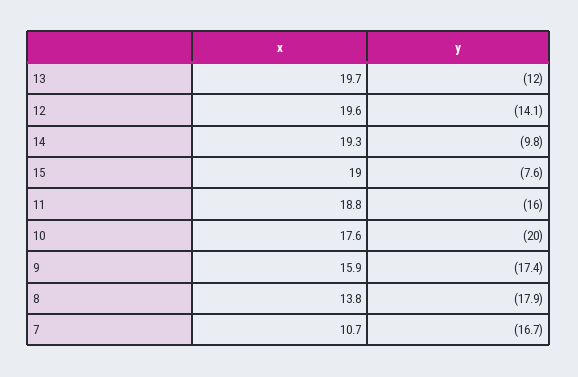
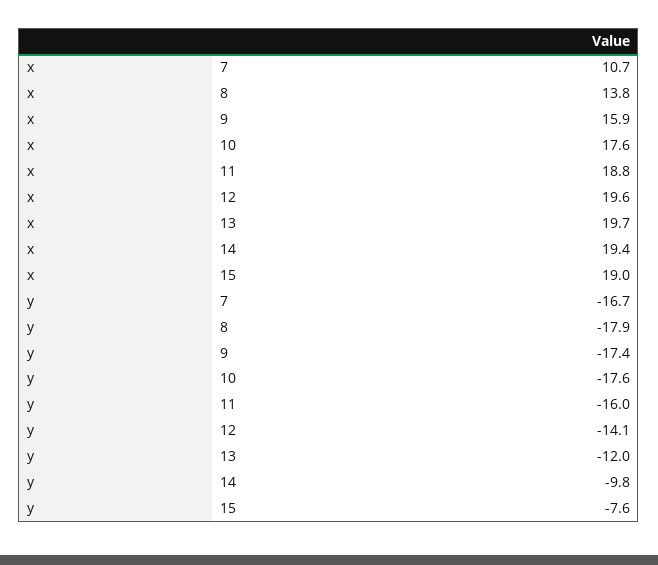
x, 14: 19.3 -> 19.4
y, 10: -20 -> -17.6

